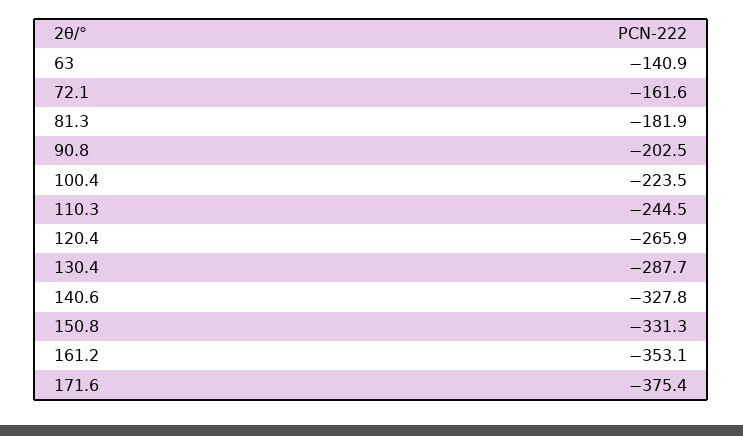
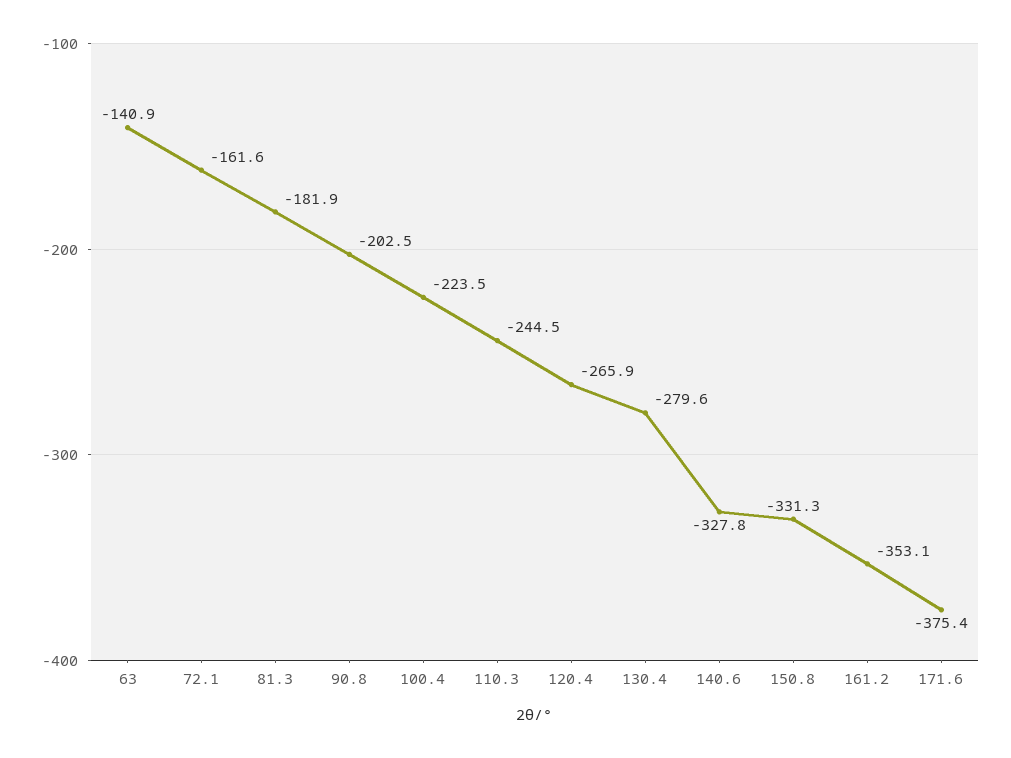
130.4: -287.7 -> -279.6

